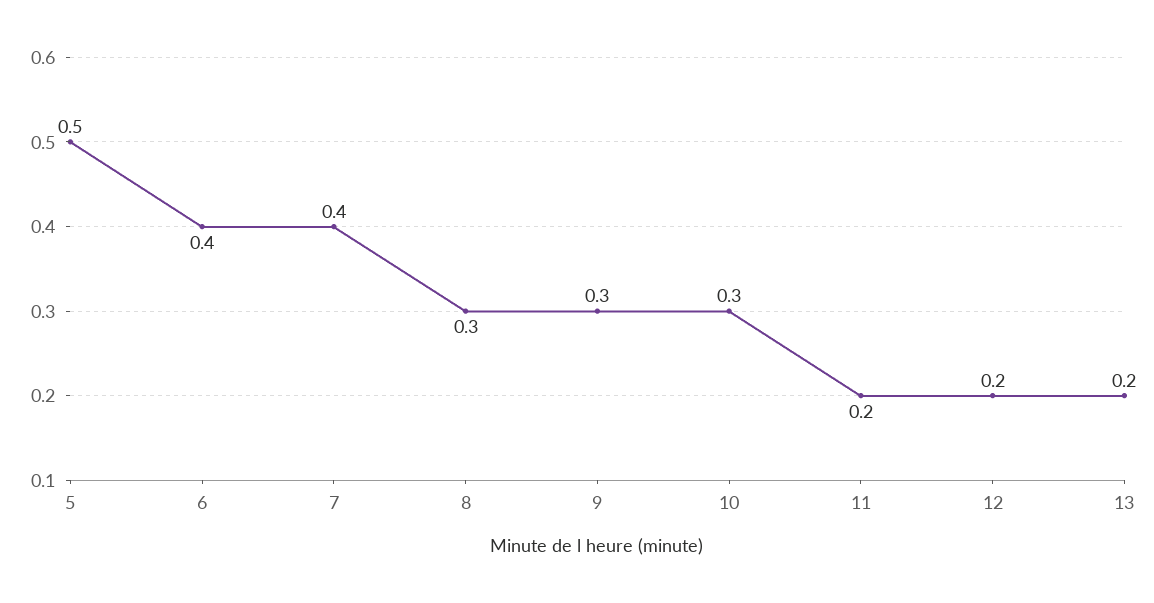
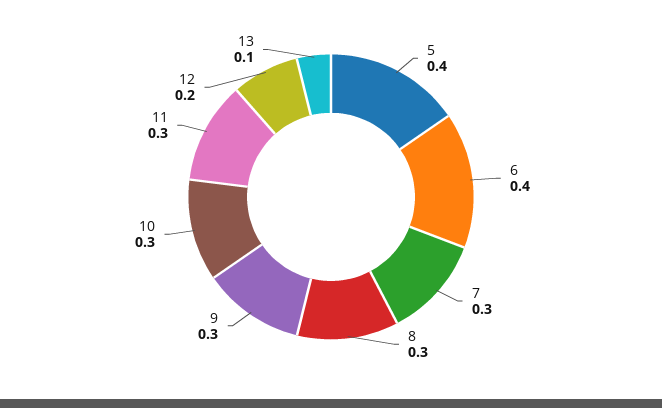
5: 0.5 -> 0.4
7: 0.4 -> 0.3
11: 0.2 -> 0.3
13: 0.2 -> 0.1

